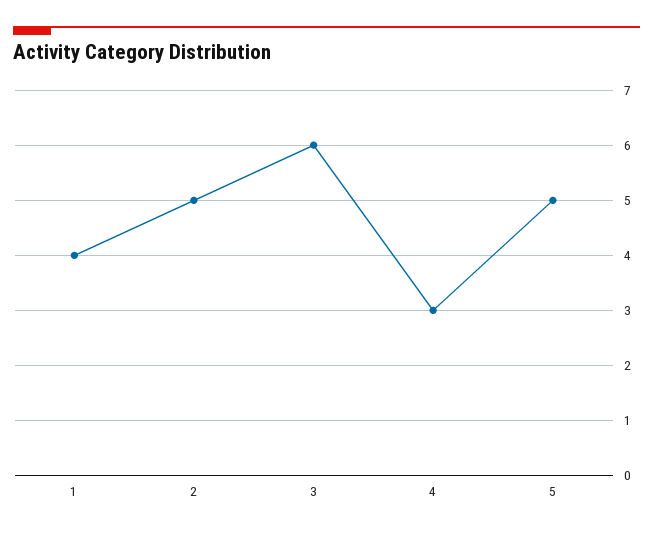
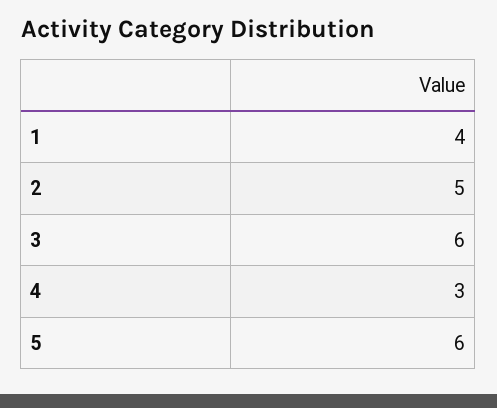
5: 5 -> 6

